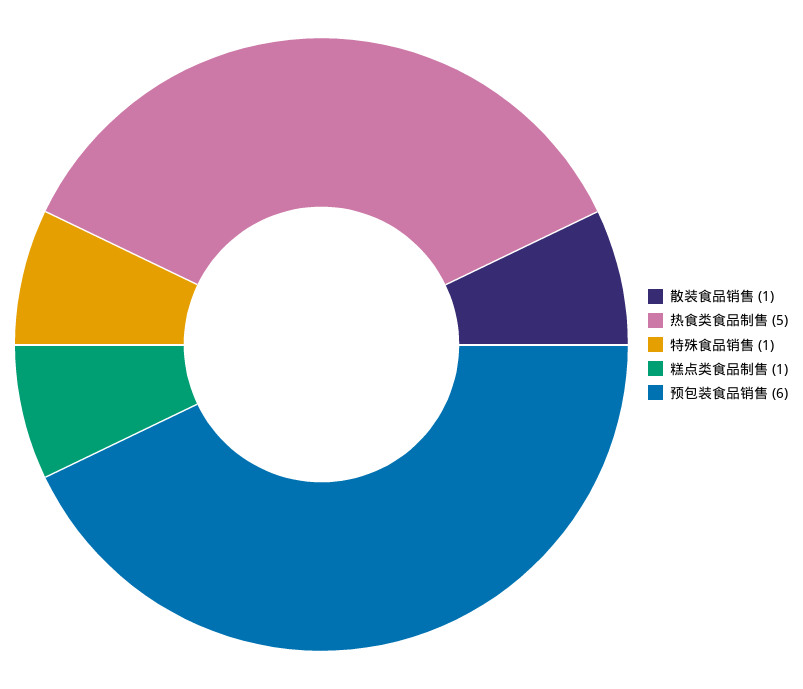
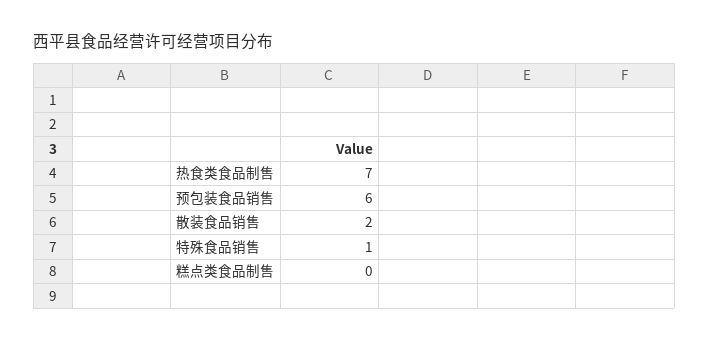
散装食品销售: 1 -> 2
热食类食品制售: 5 -> 7
糕点类食品制售: 1 -> 0

